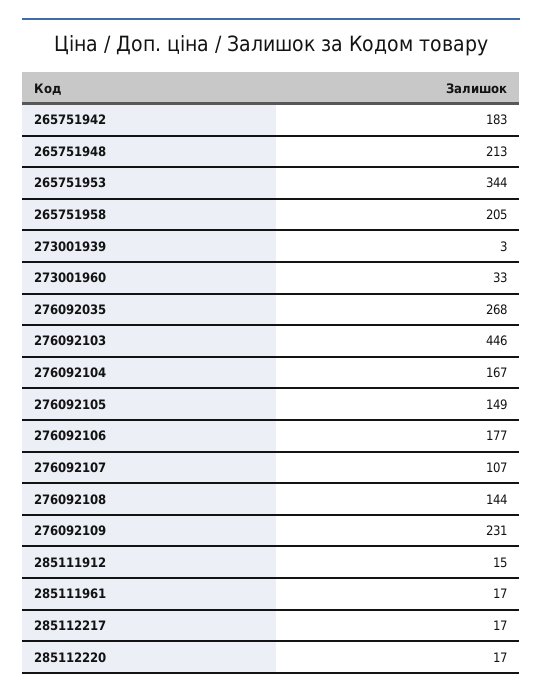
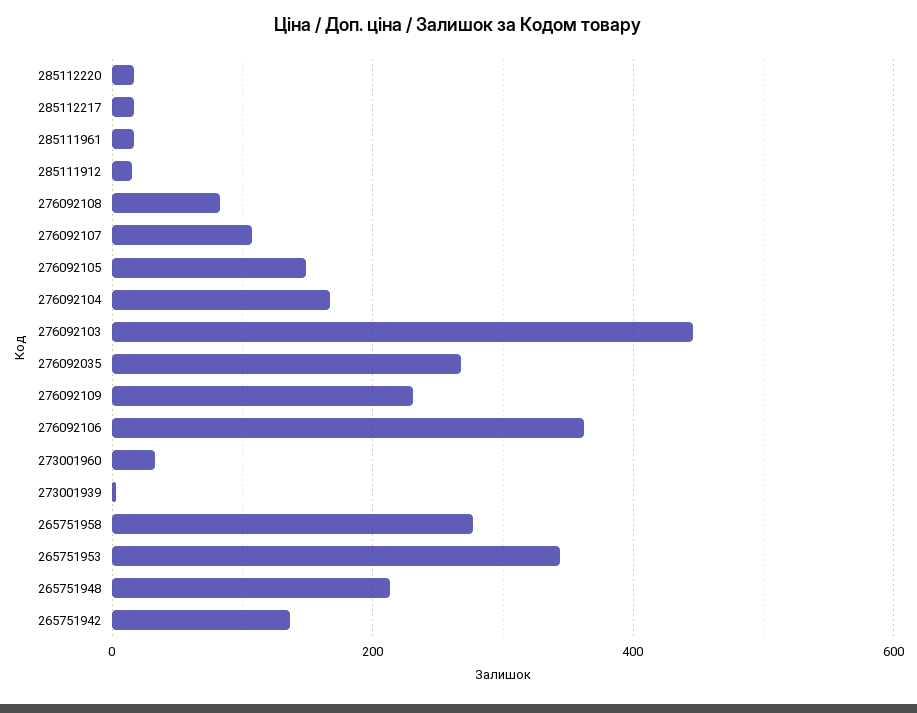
265751942: 183 -> 140
265751958: 205 -> 280
276092106: 177 -> 360
276092108: 144 -> 80

